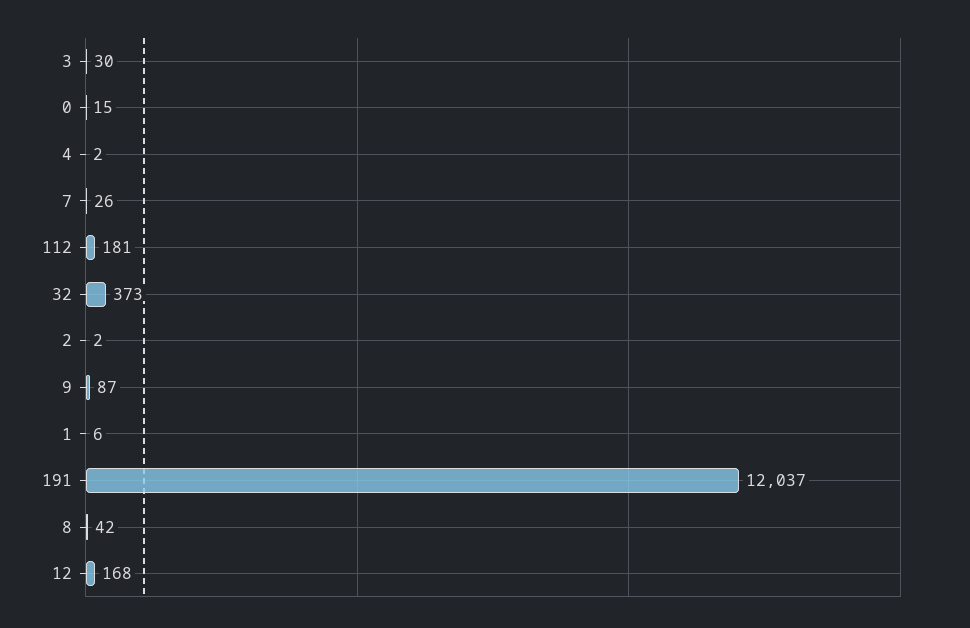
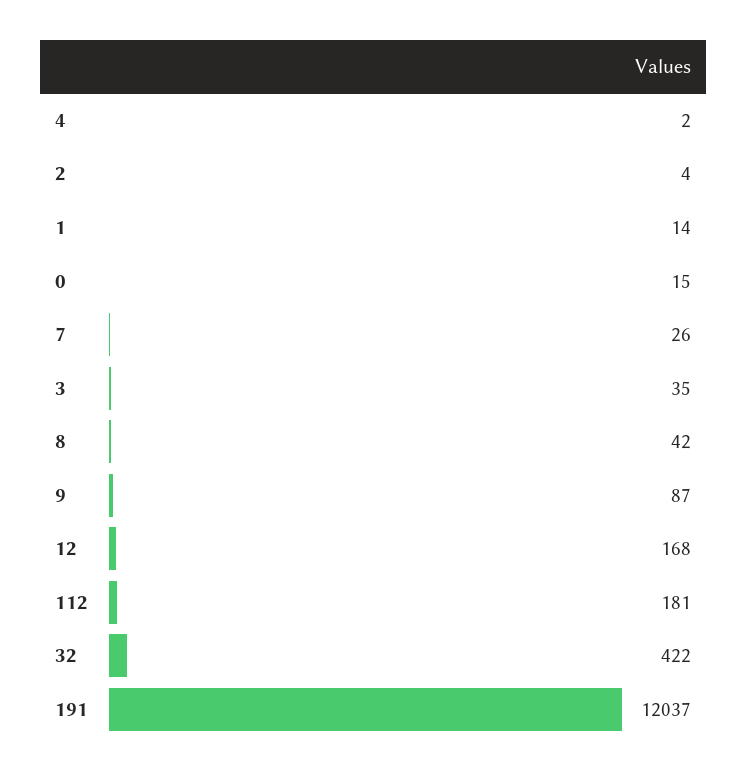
3: 30 -> 35
32: 373 -> 422
2: 2 -> 4
1: 6 -> 14

